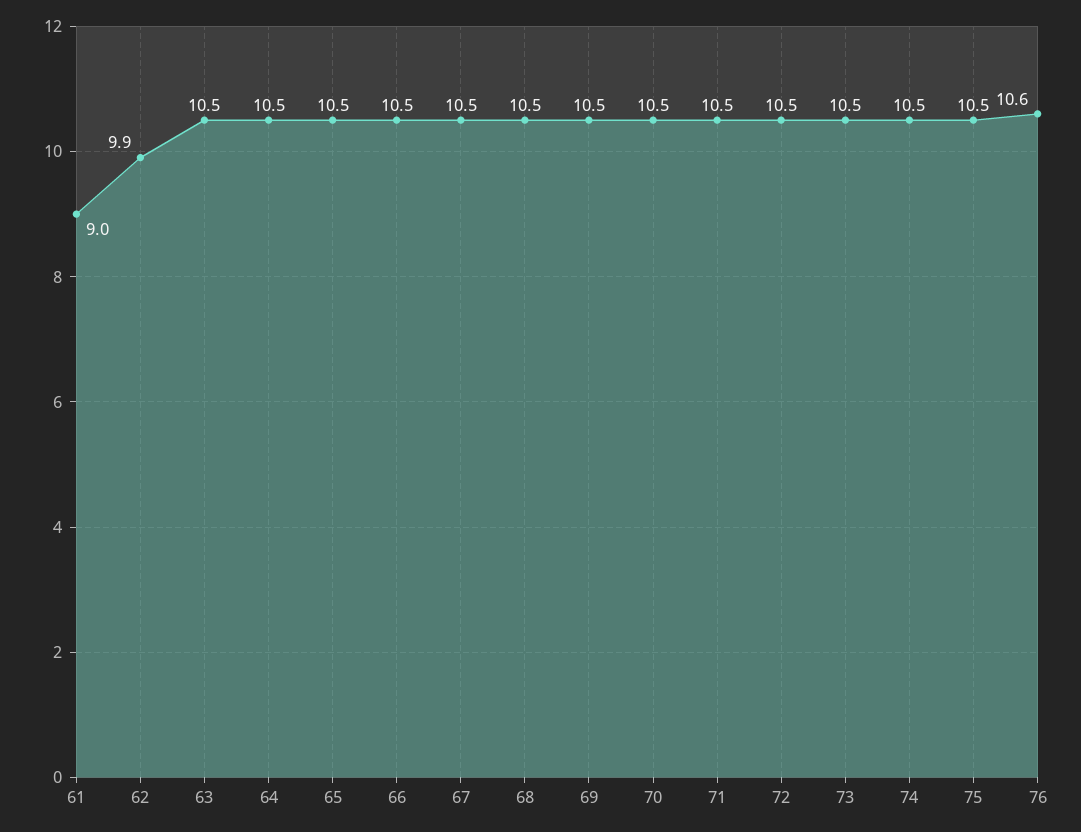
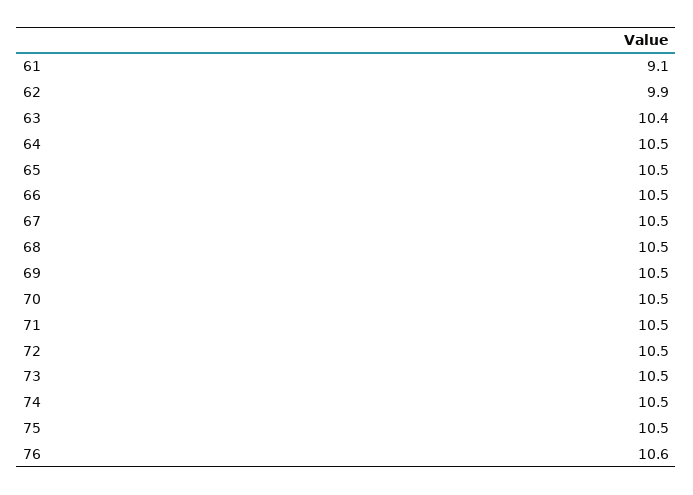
61: 9 -> 9.1
63: 10.5 -> 10.4

